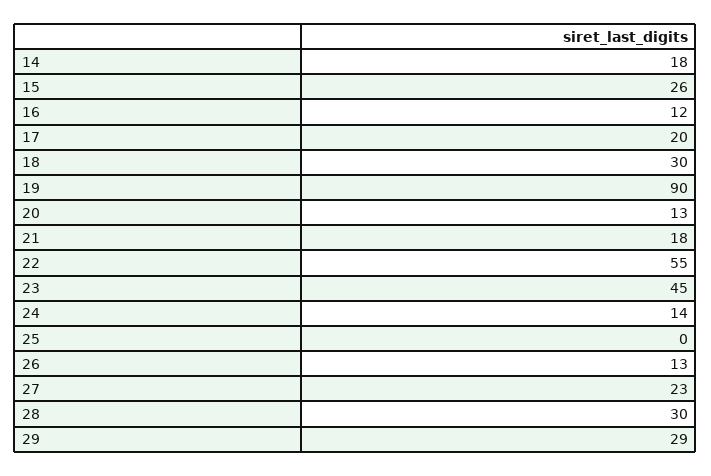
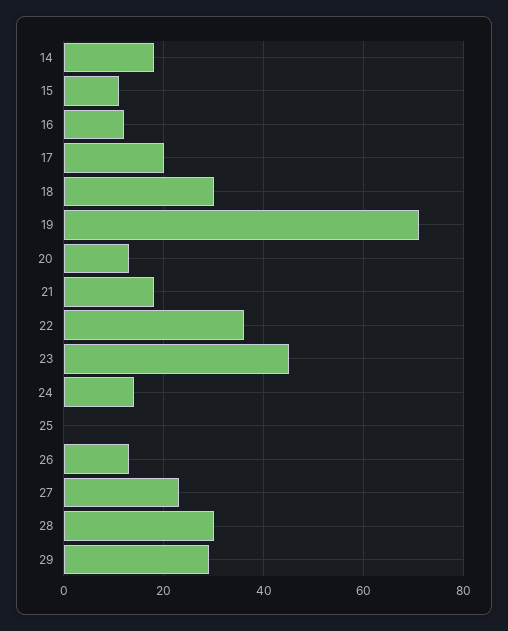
15: 26 -> 10
19: 90 -> 70
22: 55 -> 35

